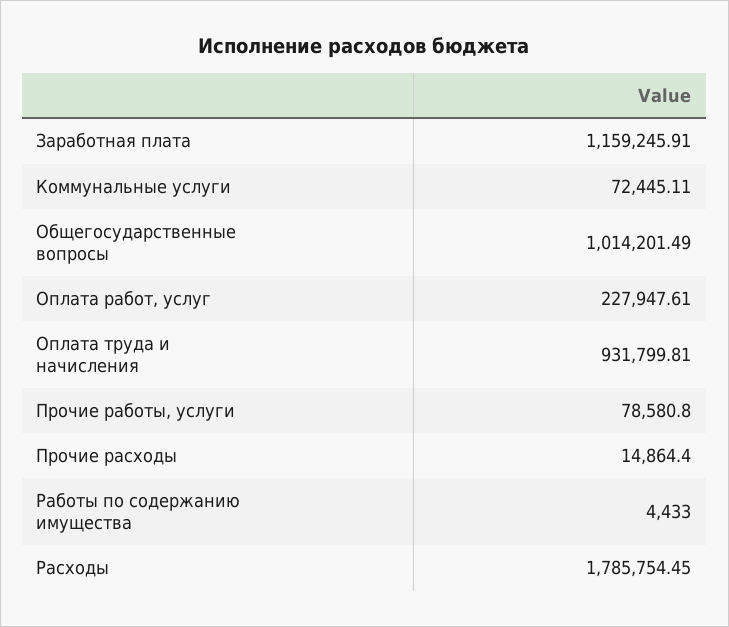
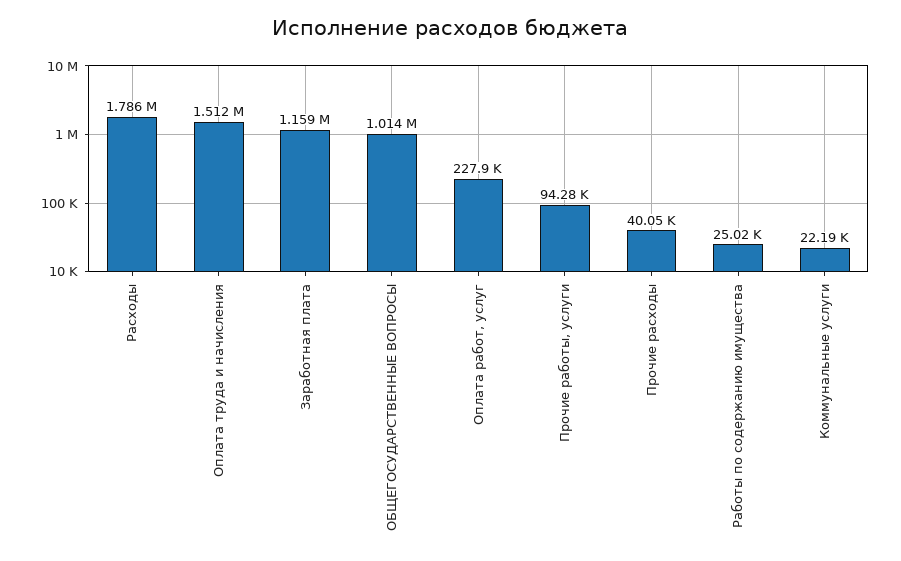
Коммунальные услуги: 72445.11 -> 22190
Оплата труда и начисления: 931799.81 -> 1512000
Прочие работы, услуги: 78580.8 -> 94280
Прочие расходы: 14864.4 -> 40050
Работы по содержанию имущества: 4433 -> 25020

